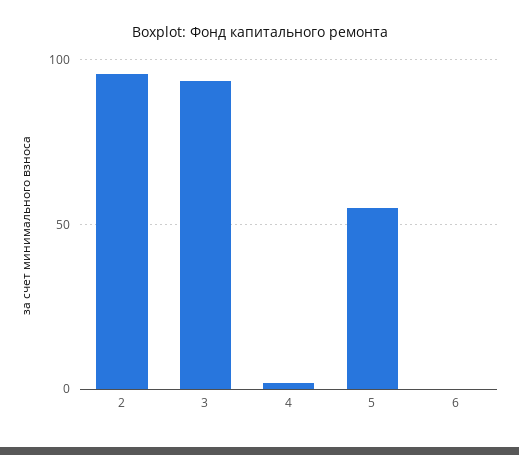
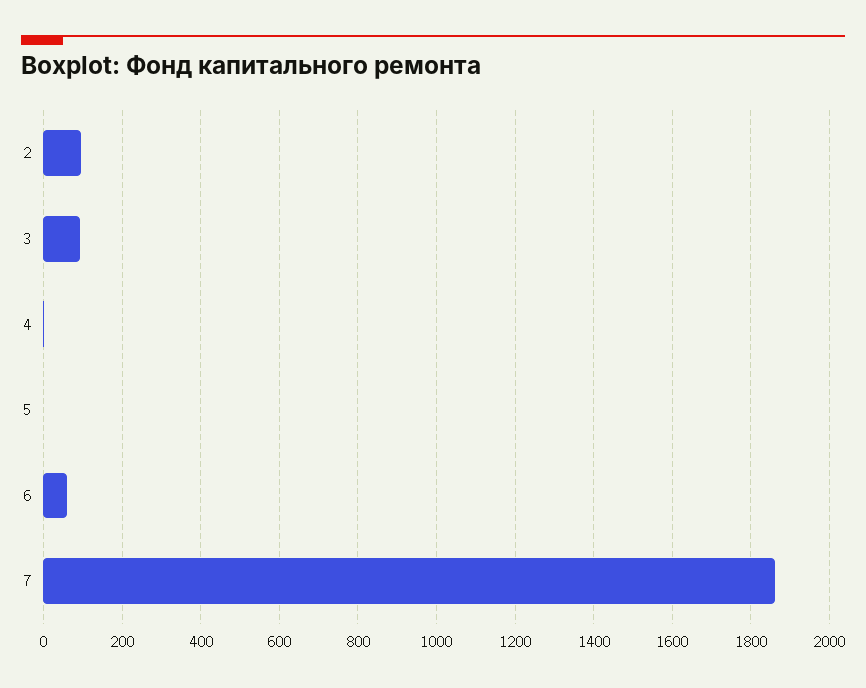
5: 55 -> 0
6: 0 -> 60
7: none -> 1860

